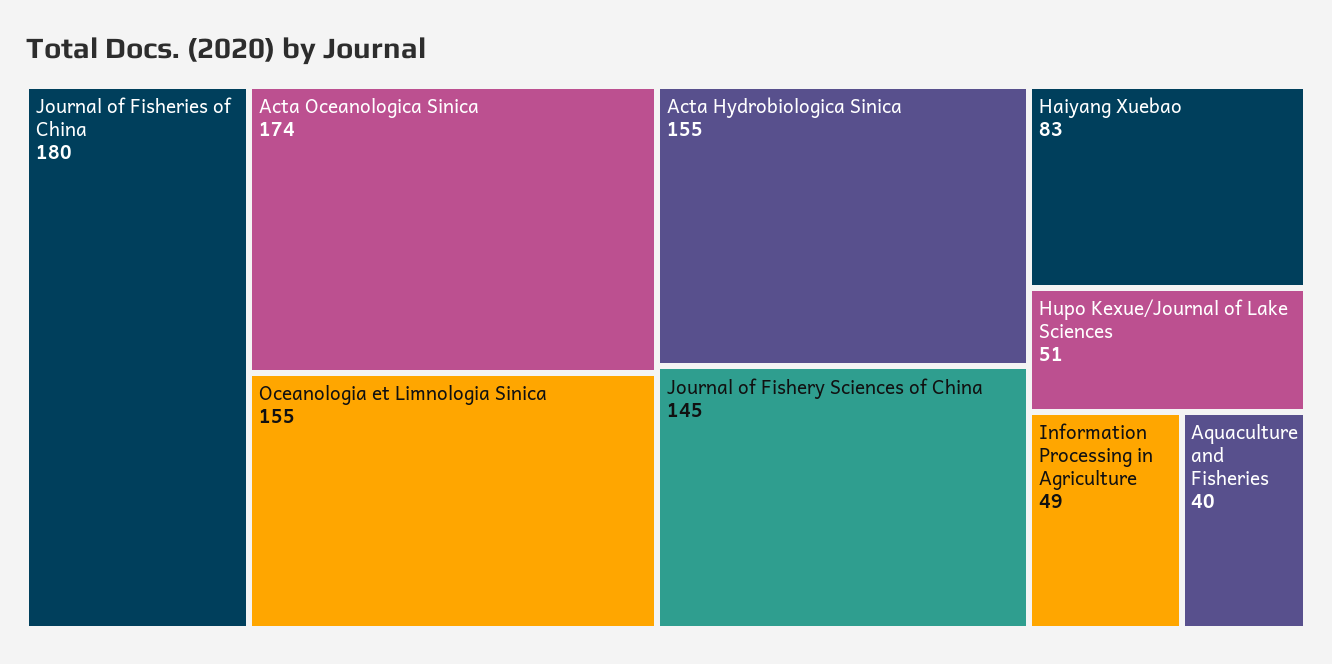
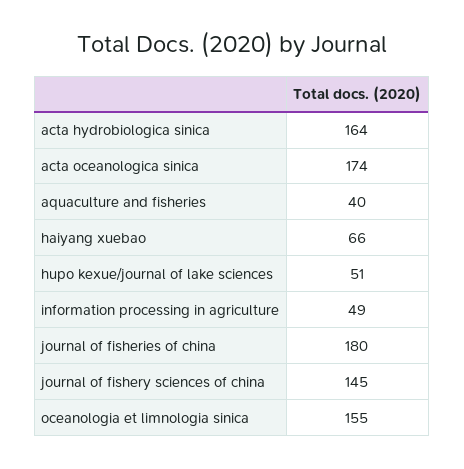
Acta Hydrobiologica Sinica: 155 -> 164
Haiyang Xuebao: 83 -> 66

